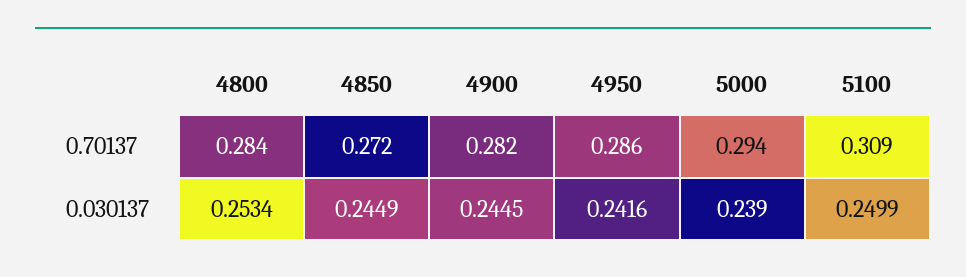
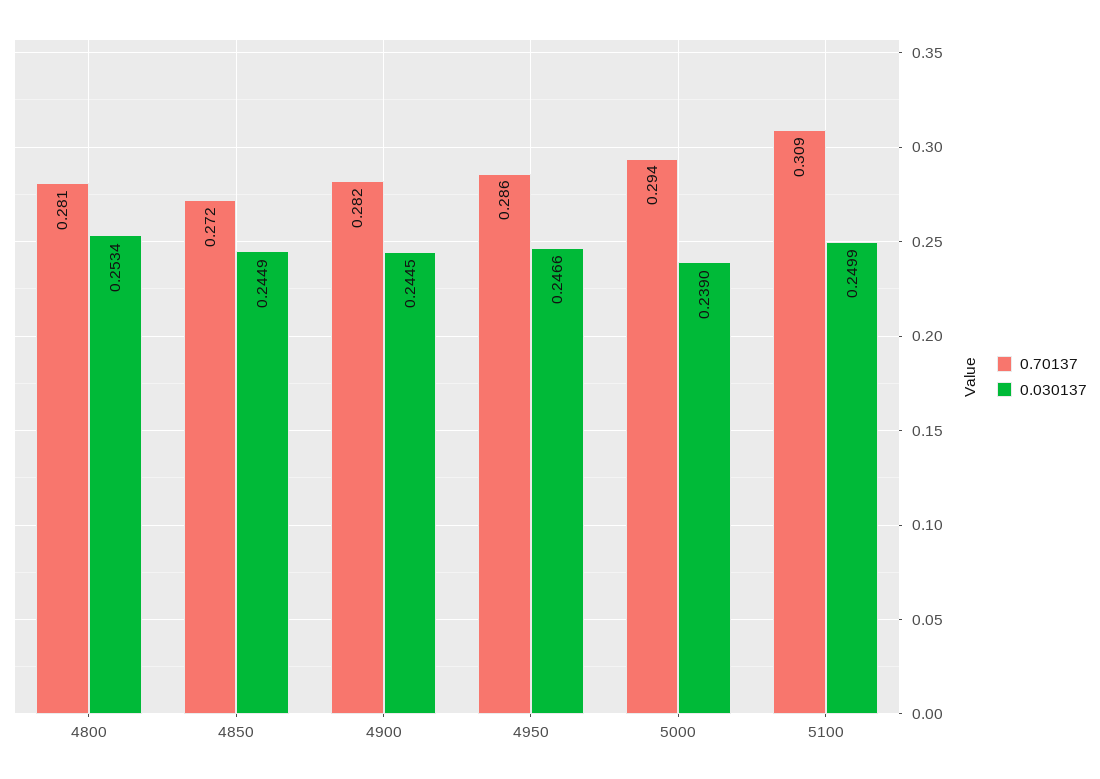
0.70137, 4800: 0.284 -> 0.281
0.030137, 4950: 0.2416 -> 0.2466

